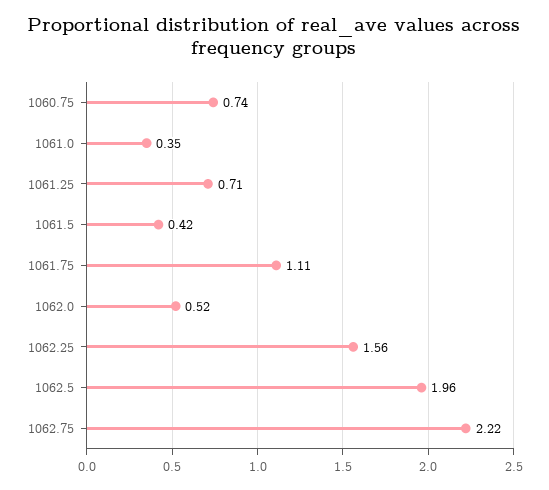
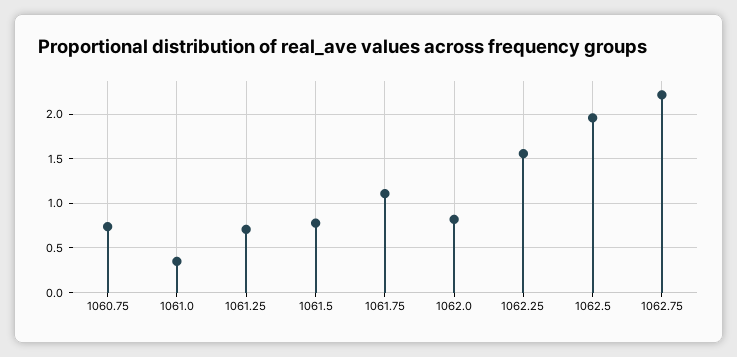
1061.5: 0.42 -> 0.8
1062.0: 0.52 -> 0.8

